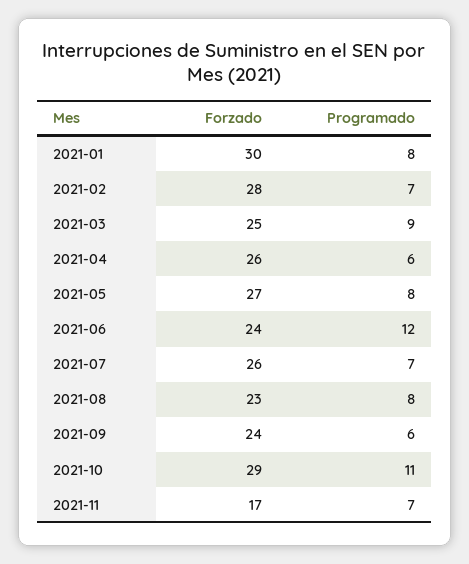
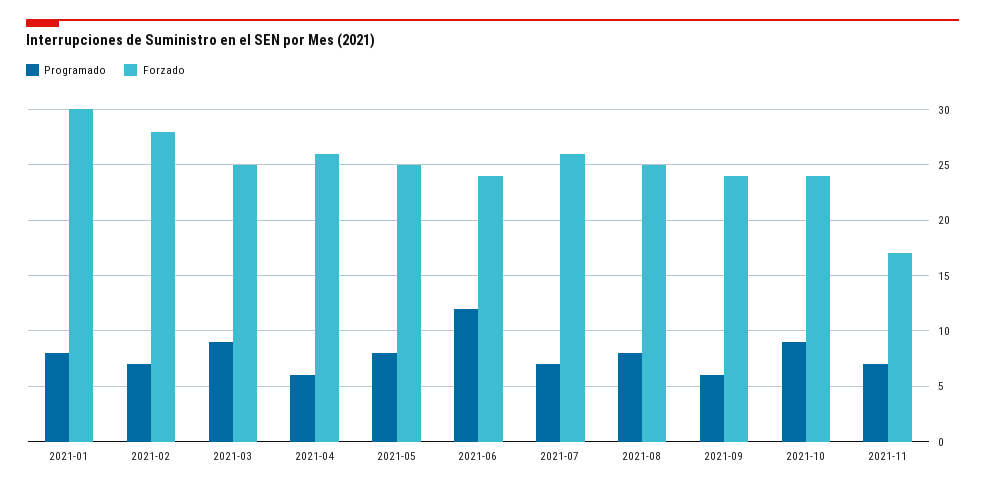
Forzado, 2021-05: 27 -> 25
Forzado, 2021-08: 23 -> 25
Forzado, 2021-10: 29 -> 24
Programado, 2021-10: 11 -> 9

